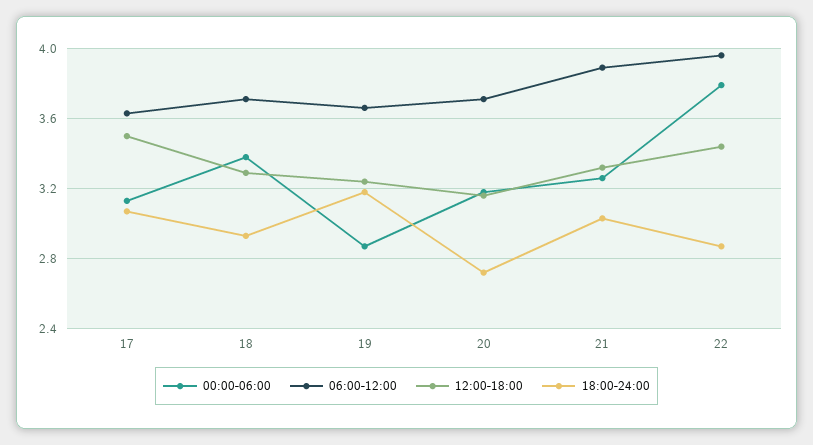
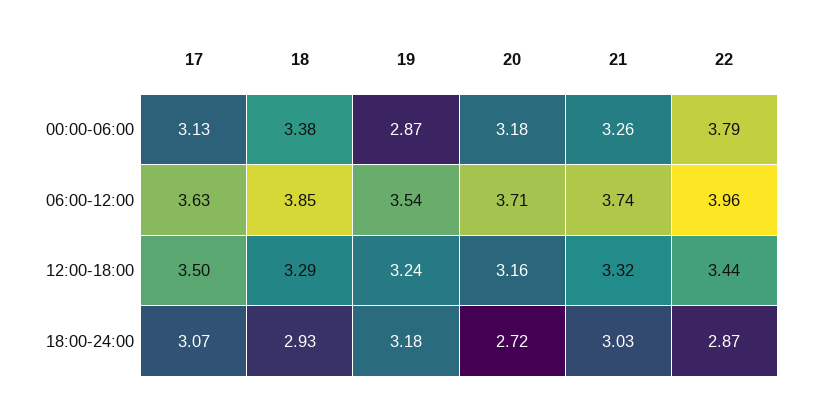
06:00-12:00, 18: 3.7 -> 3.85
06:00-12:00, 19: 3.65 -> 3.54
06:00-12:00, 21: 3.9 -> 3.74

